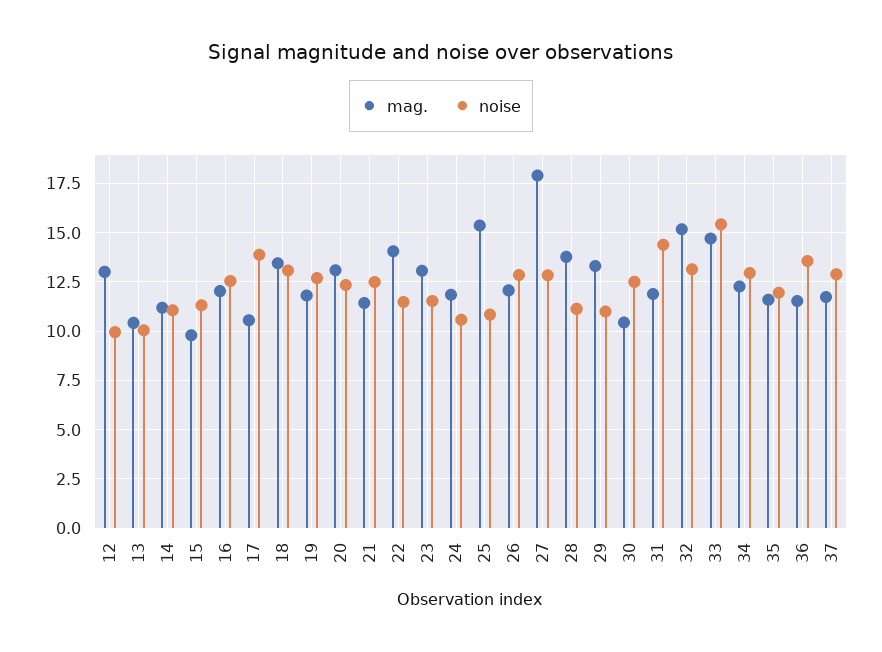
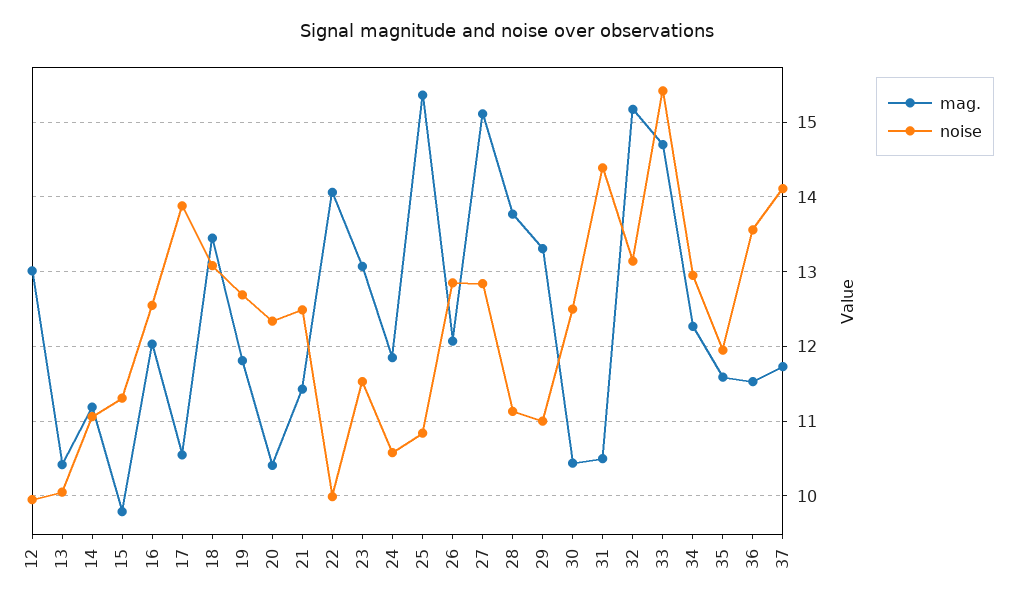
mag., 20: 13 -> 10.4
noise, 22: 11.5 -> 10
mag., 27: 18 -> 15.1
mag., 31: 12 -> 10.5
noise, 37: 13 -> 14.1

